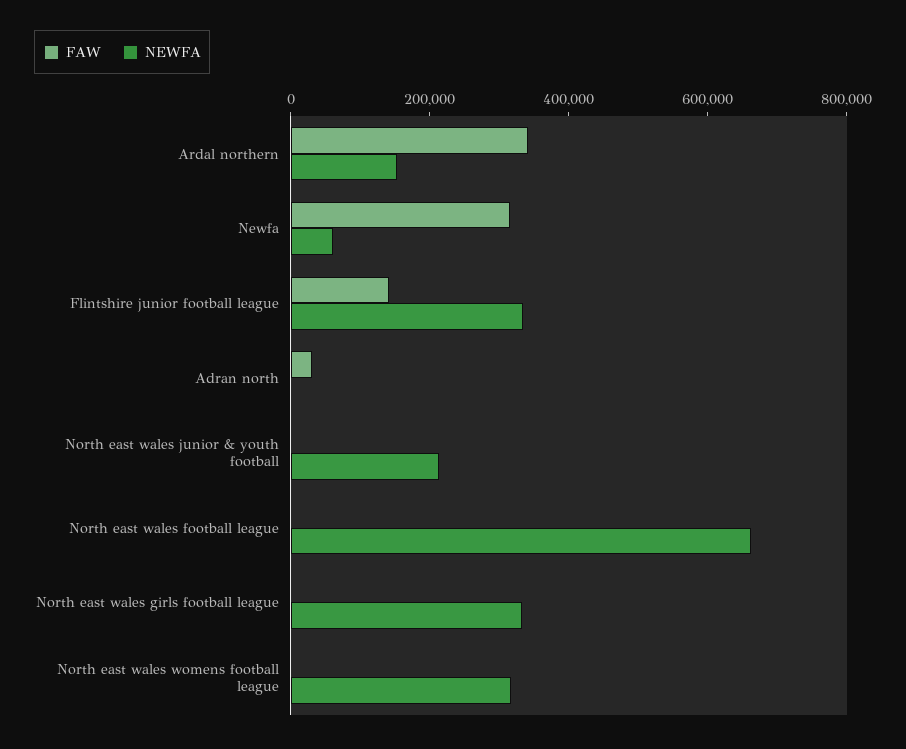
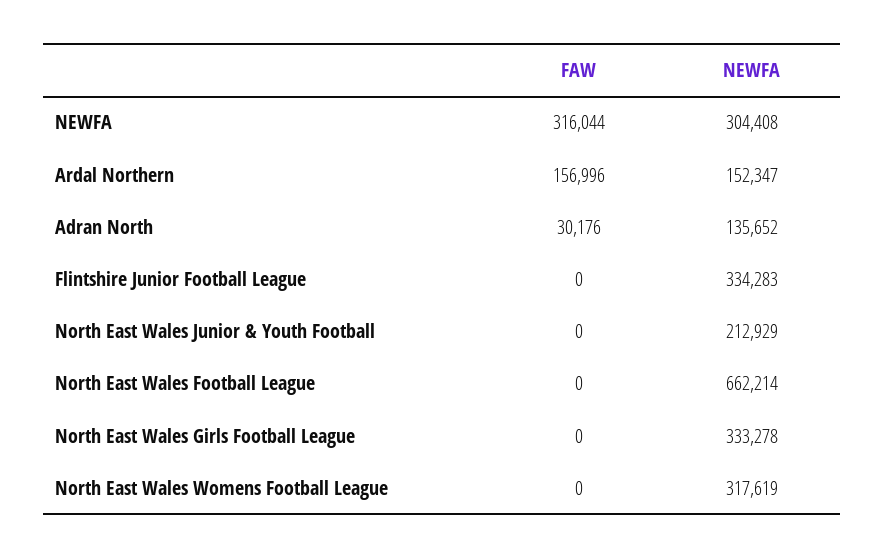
FAW, Ardal northern: 350000 -> 156996
NEWFA, Newfa: 50000 -> 304408
FAW, Flintshire junior football league: 150000 -> 0
NEWFA, Adran north: 0 -> 135652

